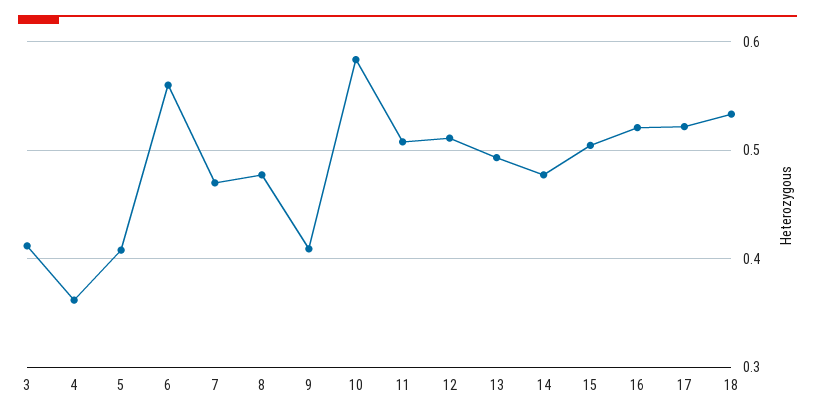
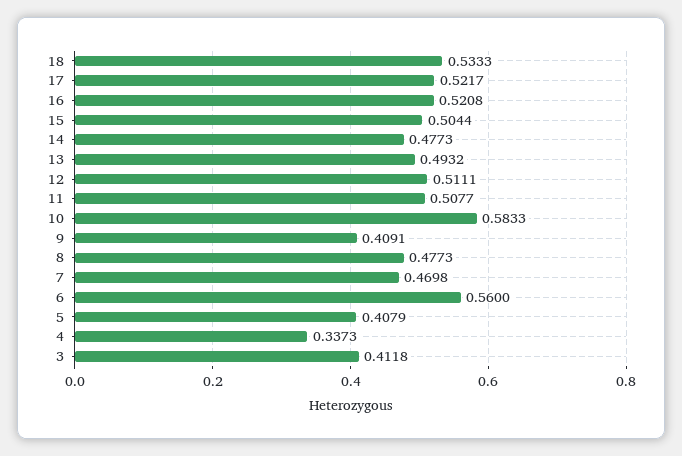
4: 0.36 -> 0.3373

